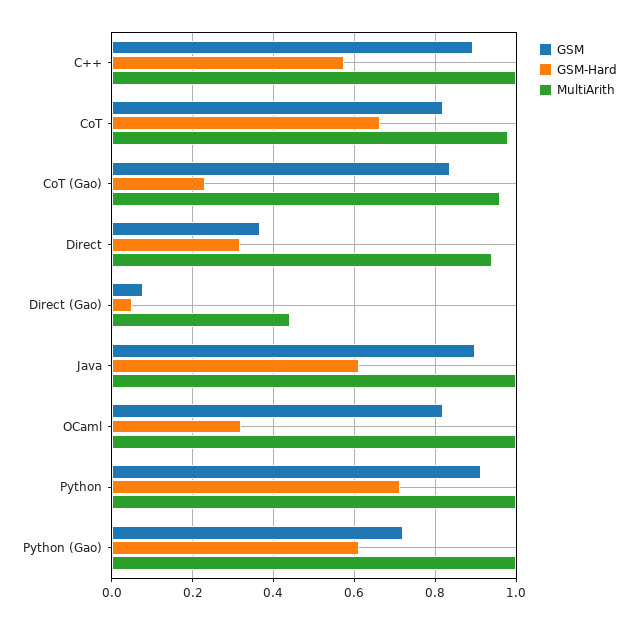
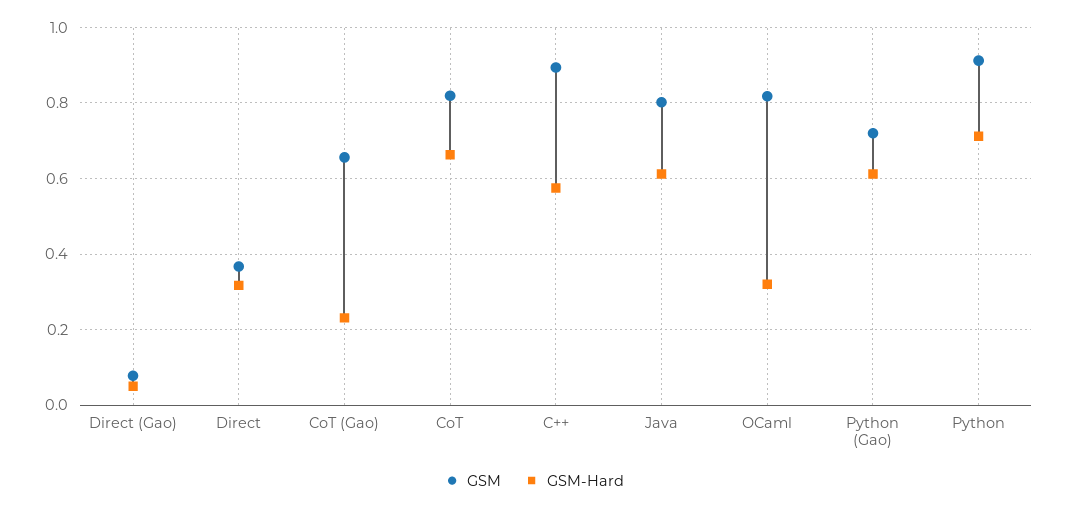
MultiArith, C++: 1 -> none
MultiArith, CoT: 0.98 -> none
GSM, CoT (Gao): 0.84 -> 0.66
MultiArith, CoT (Gao): 0.96 -> none
MultiArith, Direct: 0.94 -> none
MultiArith, Direct (Gao): 0.44 -> none
GSM, Java: 0.9 -> 0.8
MultiArith, Java: 1 -> none
MultiArith, OCaml: 1 -> none
MultiArith, Python: 1 -> none
MultiArith, Python (Gao): 1 -> none

